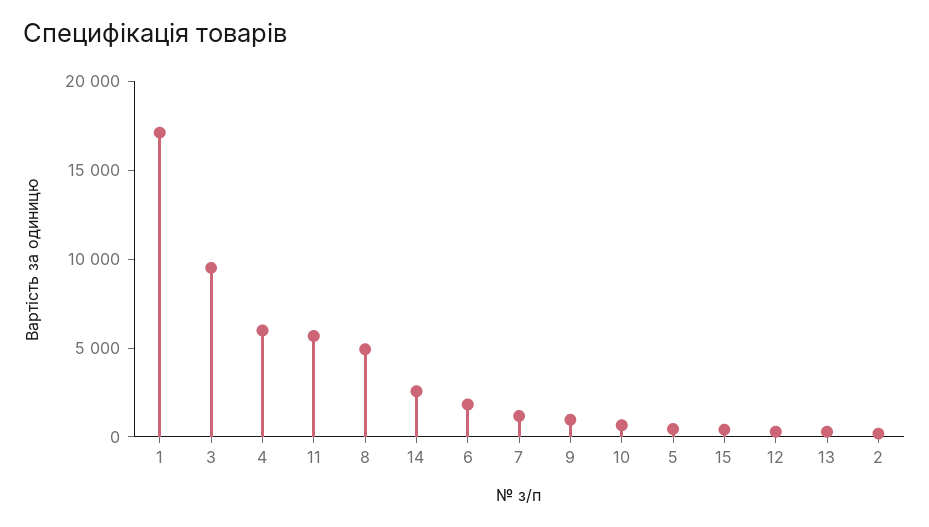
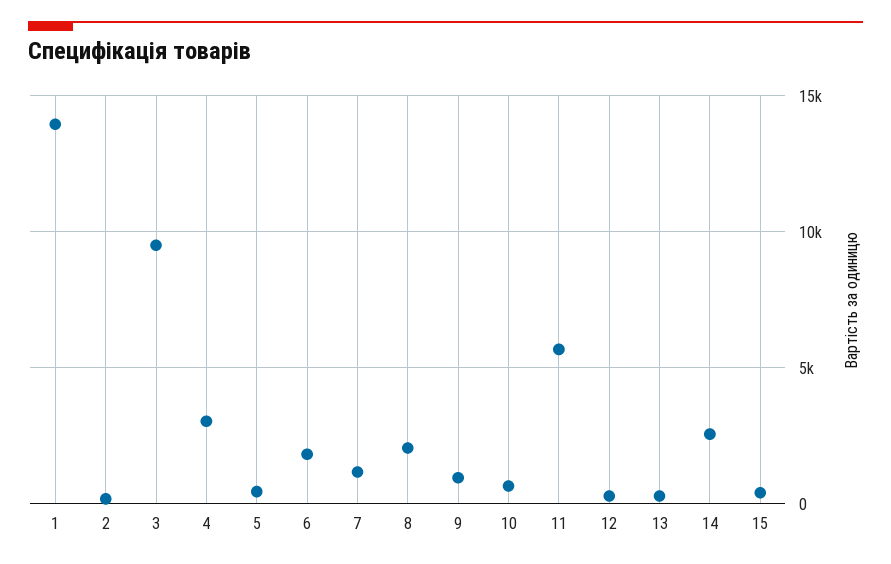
1: 17000 -> 14000
4: 6000 -> 3000
8: 5000 -> 2000

